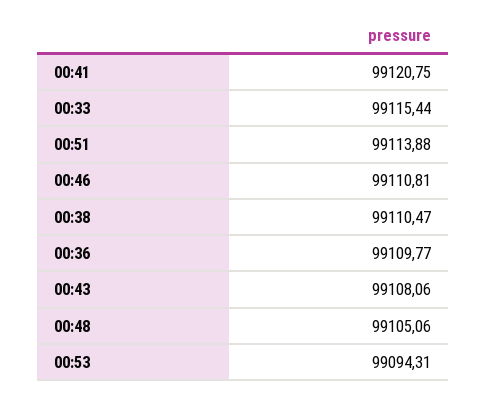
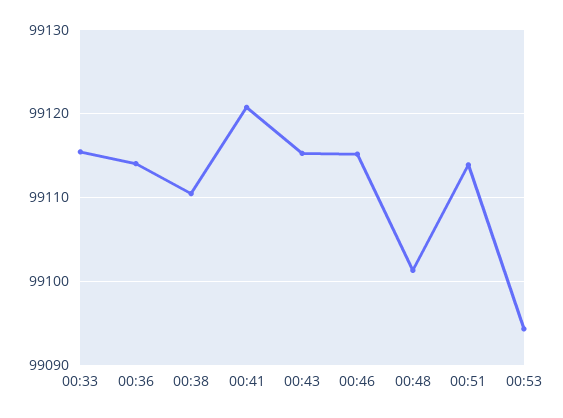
00:46: 99110.81 -> 99115
00:36: 99109.77 -> 99114
00:43: 99108.06 -> 99115
00:48: 99105.06 -> 99101

